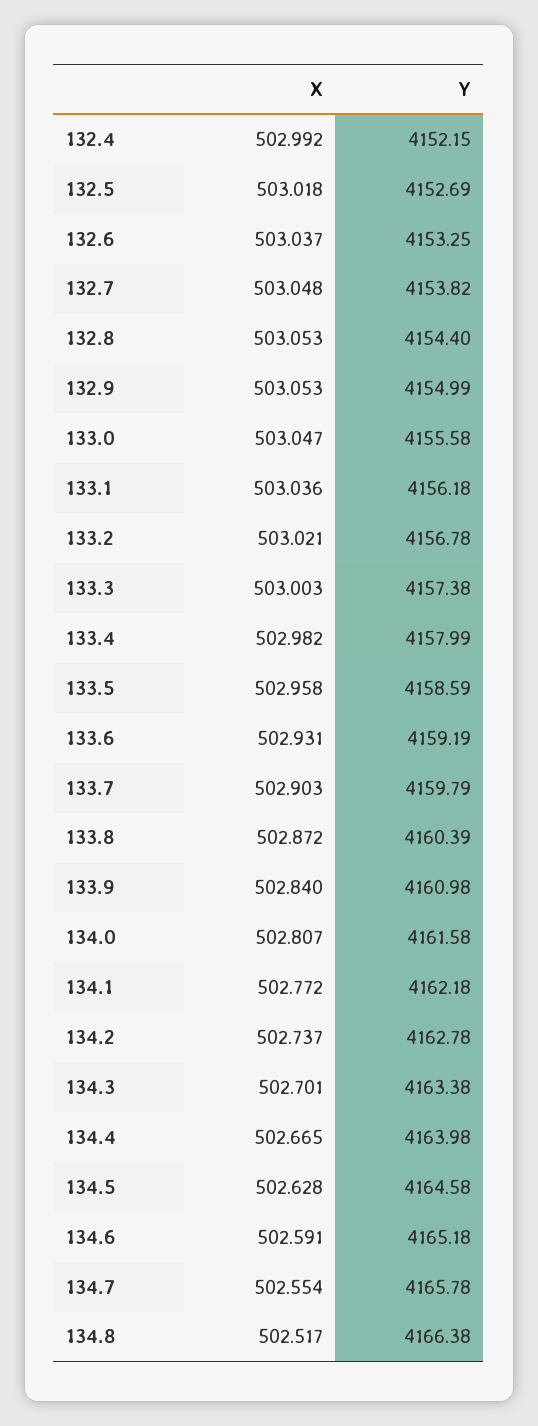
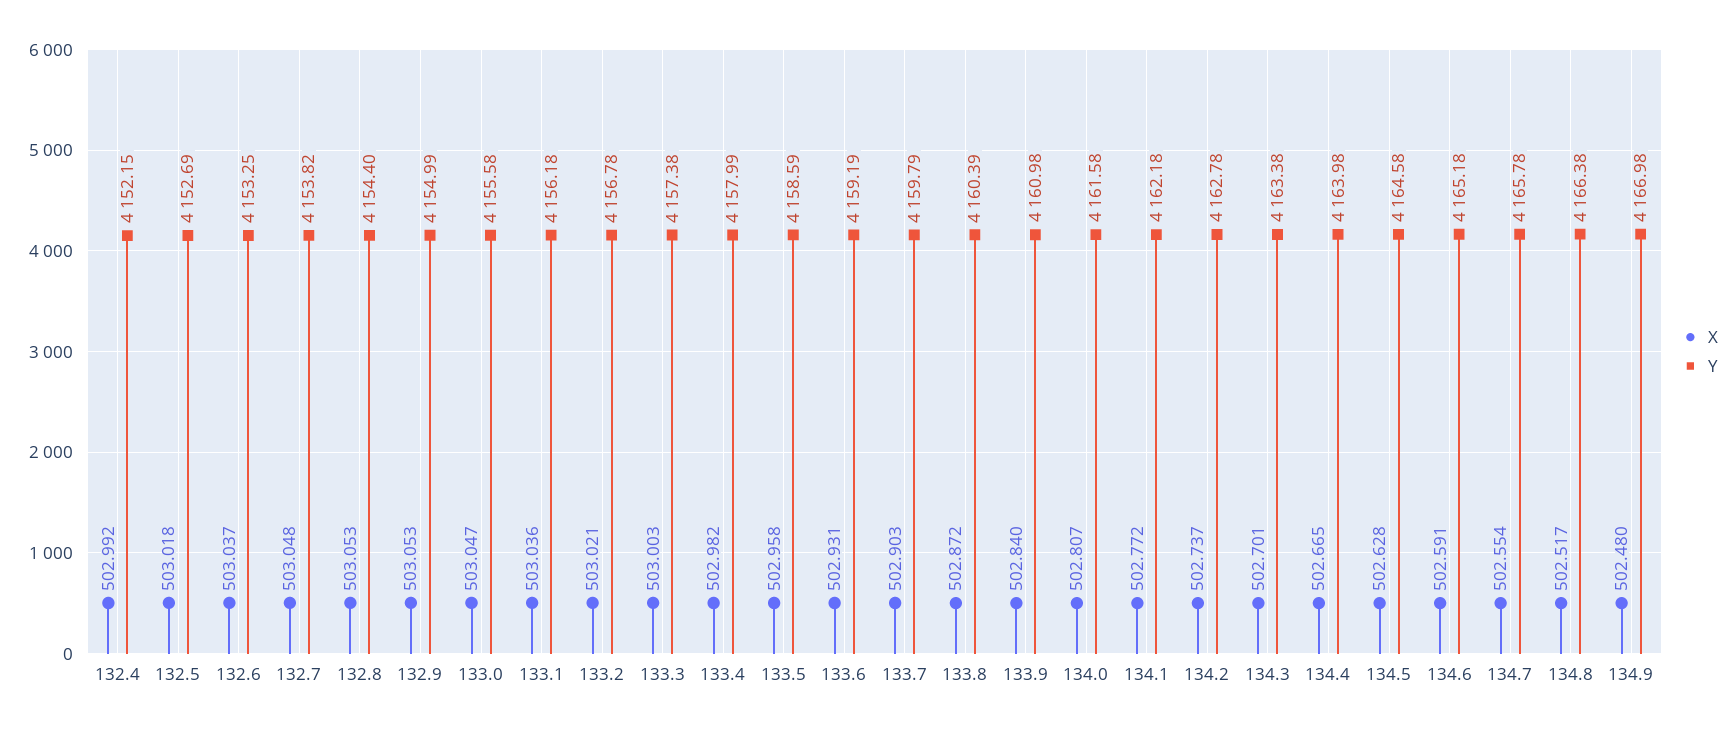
X, 134.9: none -> 502.48
Y, 134.9: none -> 4166.98

